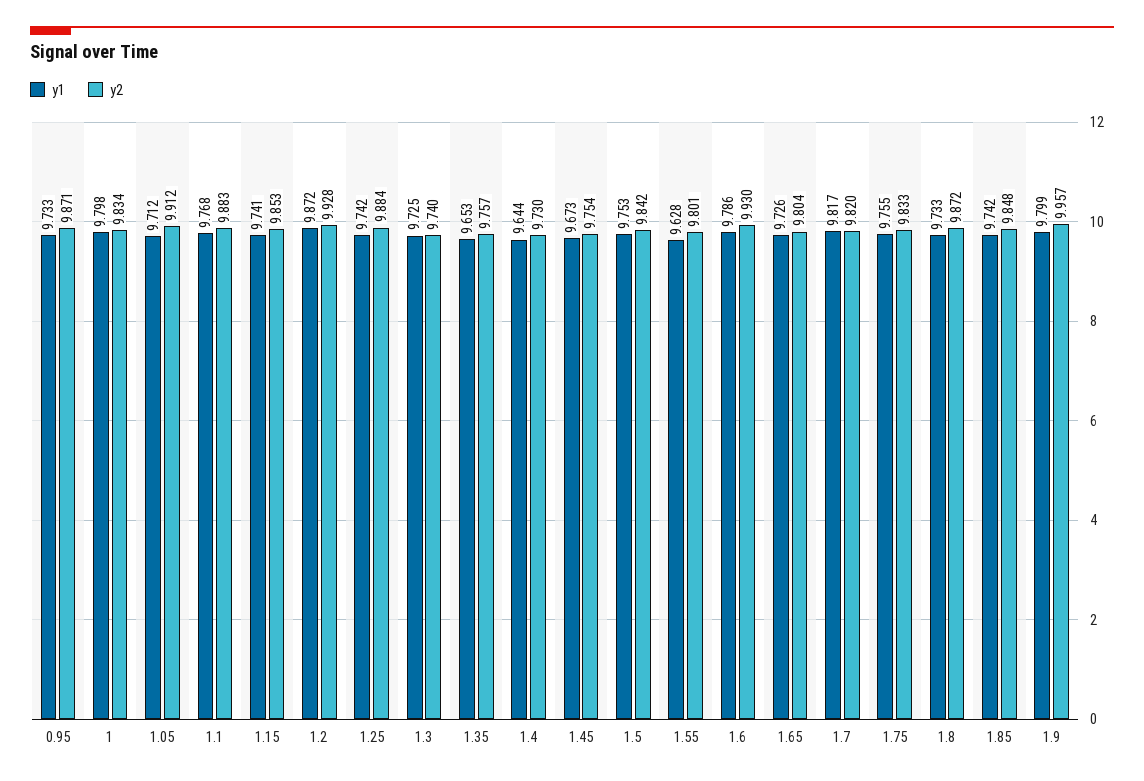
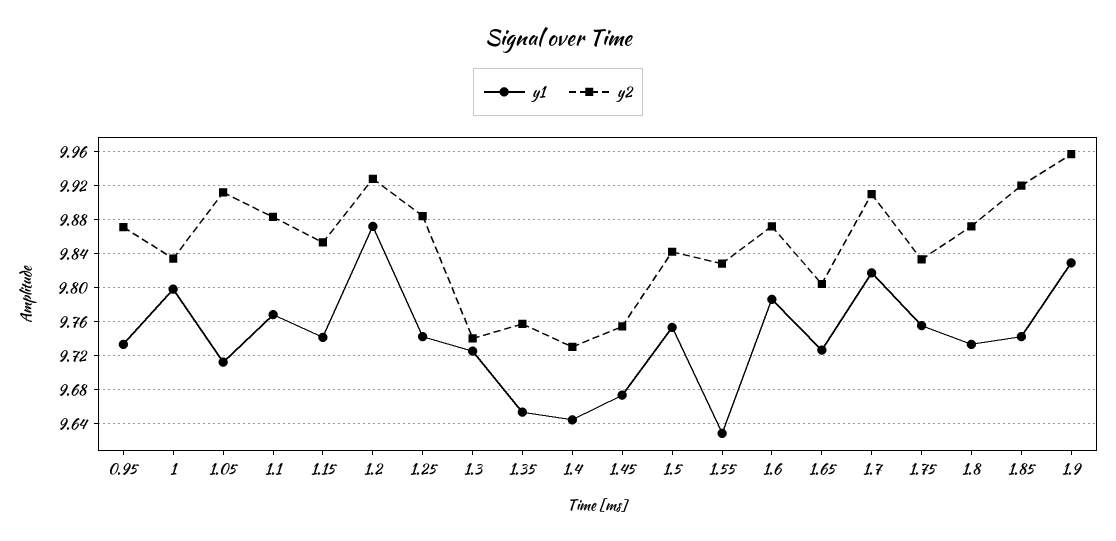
y2, 1.55: 9.801 -> 9.83
y2, 1.6: 9.93 -> 9.87
y2, 1.7: 9.82 -> 9.91
y2, 1.85: 9.848 -> 9.92
y1, 1.9: 9.799 -> 9.83

